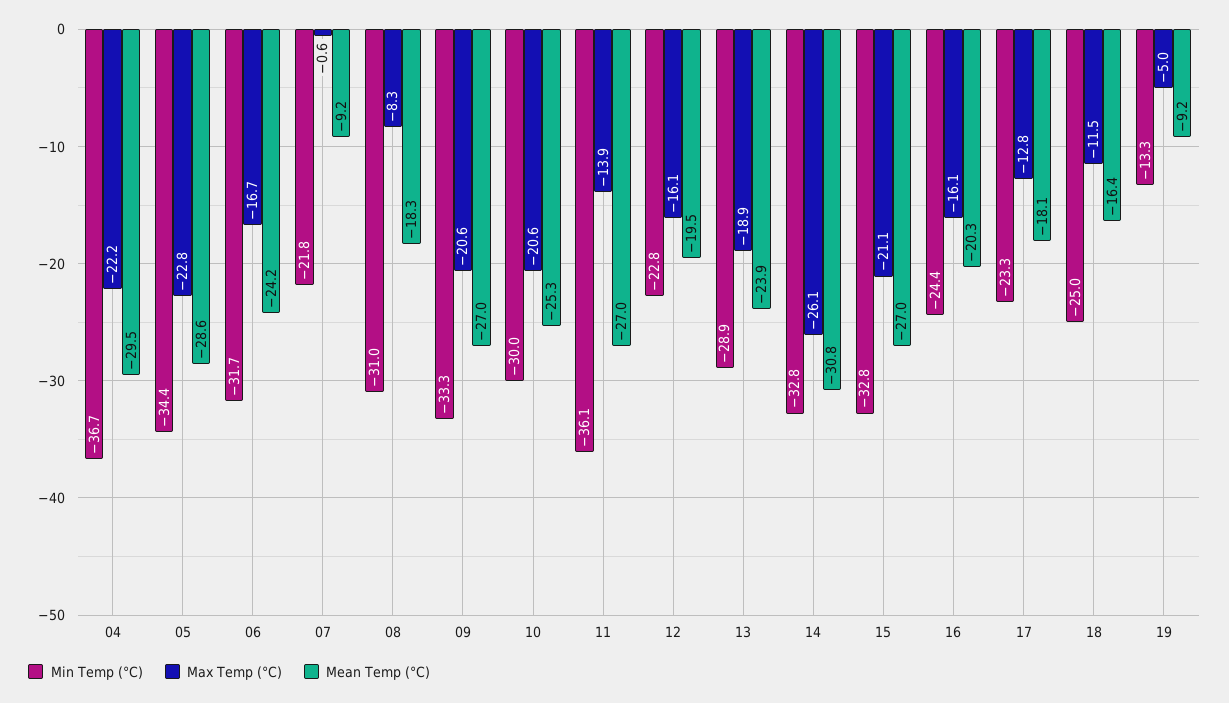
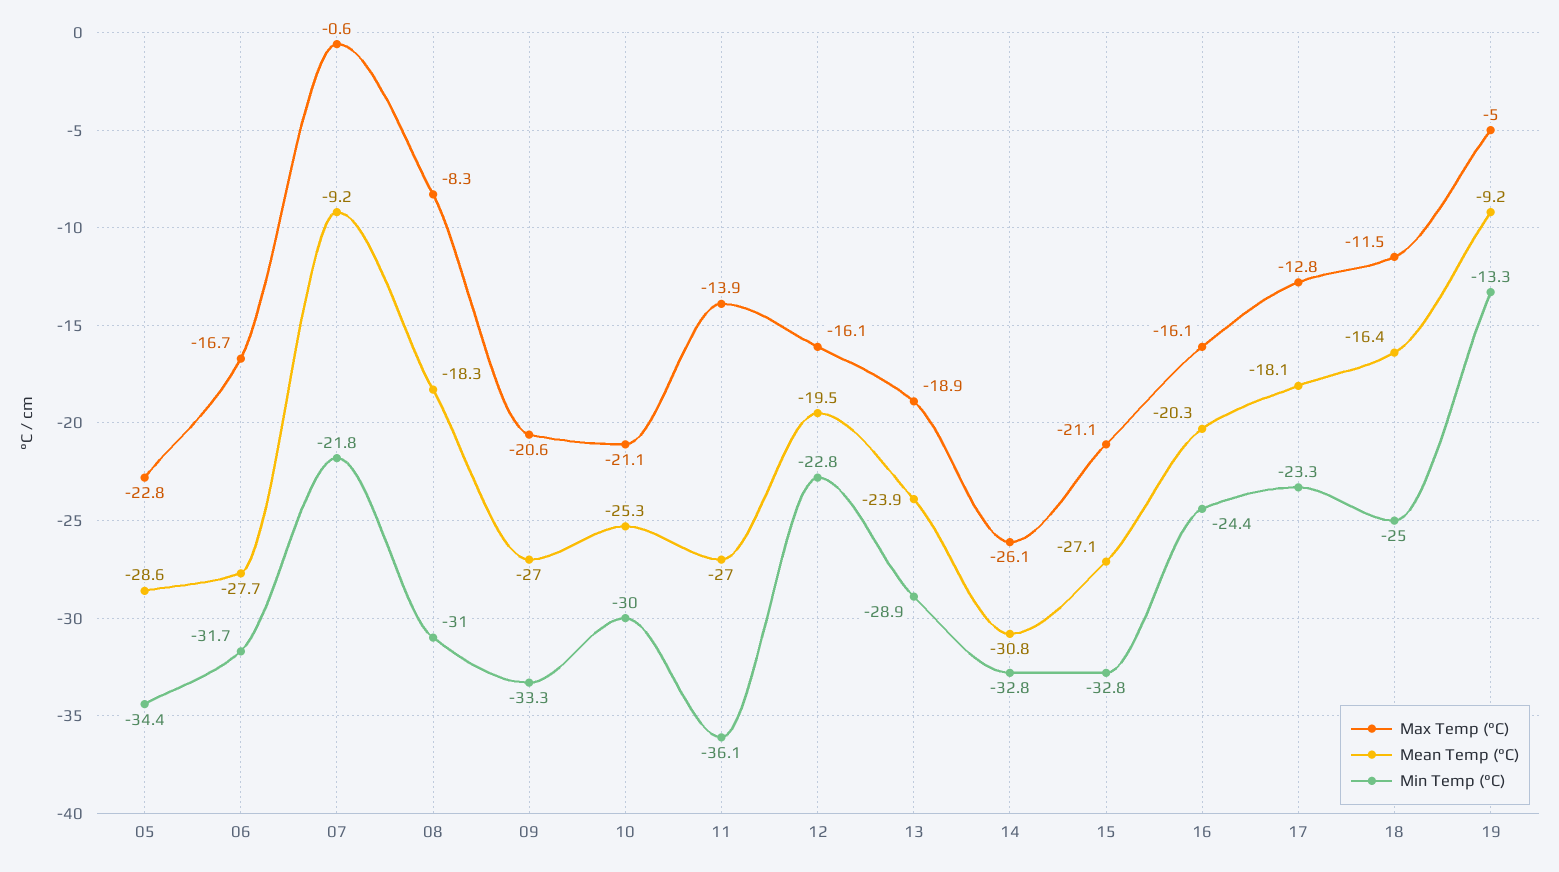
Min Temp (°C), 04: -36.7 -> none
Max Temp (°C), 04: -22.2 -> none
Mean Temp (°C), 04: -29.5 -> none
Mean Temp (°C), 06: -24.2 -> -27.7
Max Temp (°C), 10: -20.6 -> -21.1
Mean Temp (°C), 15: -27 -> -27.1

